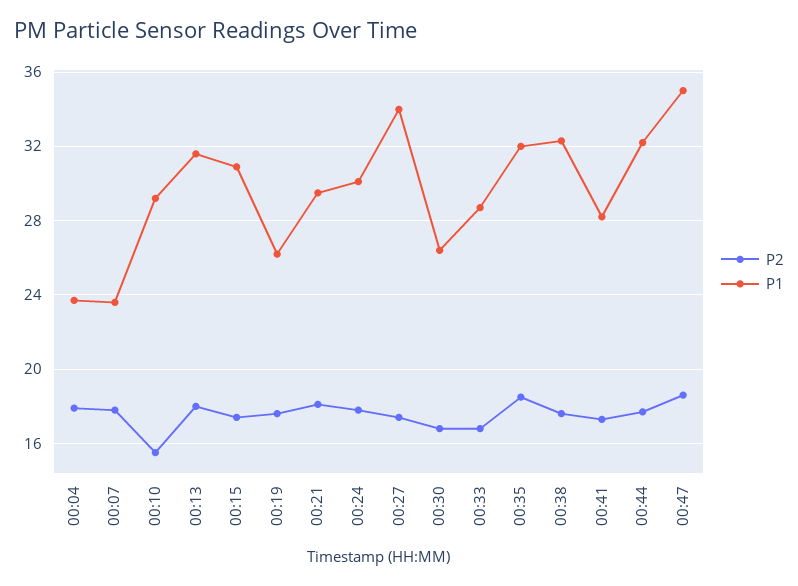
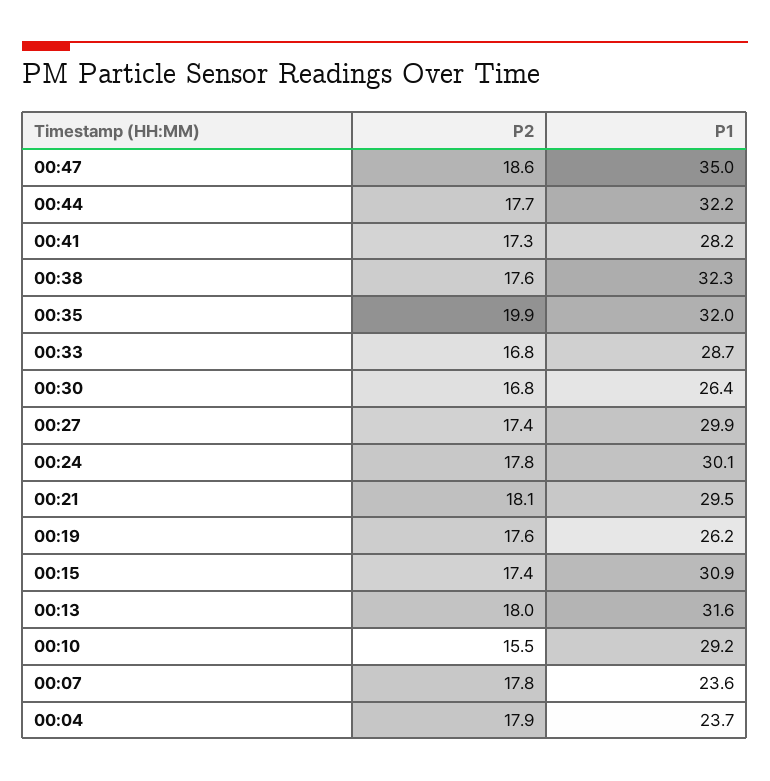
P1, 00:27: 34 -> 29.9
P2, 00:35: 18.5 -> 19.9

